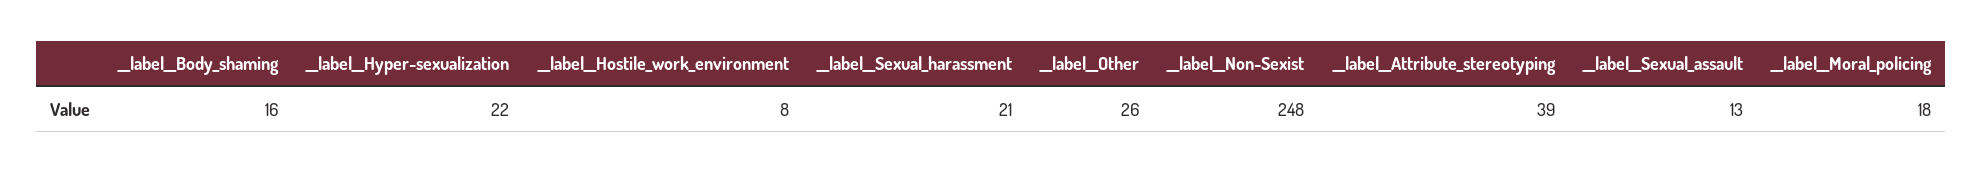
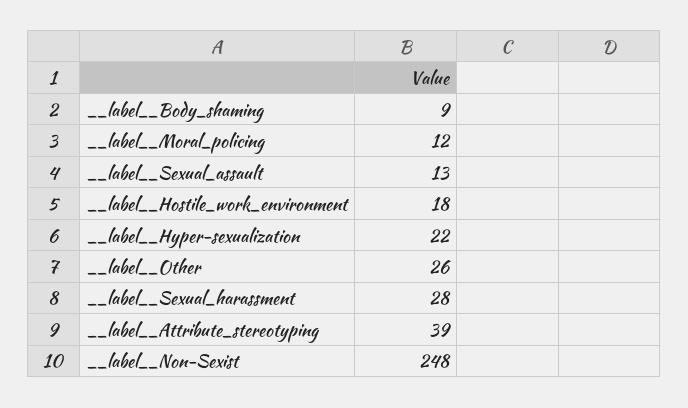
__label__Body_shaming: 16 -> 9
__label__Hostile_work_environment: 8 -> 18
__label__Sexual_harassment: 21 -> 28
__label__Moral_policing: 18 -> 12

